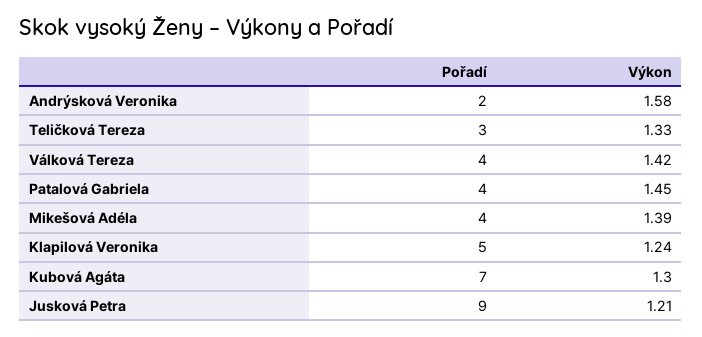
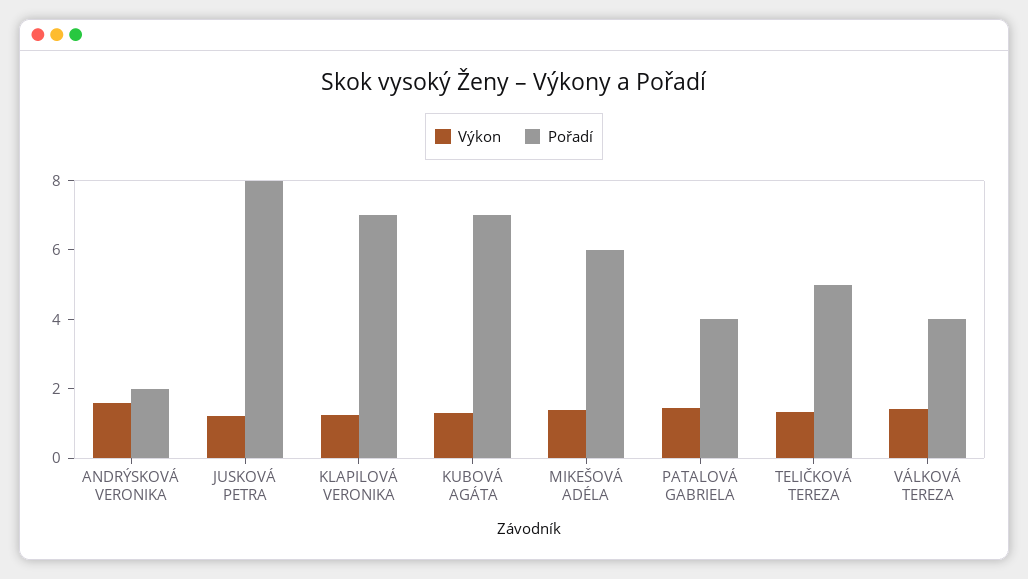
Pořadí, Teličková Tereza: 3 -> 5
Pořadí, Mikešová Adéla: 4 -> 6
Pořadí, Klapilová Veronika: 5 -> 7
Pořadí, Jusková Petra: 9 -> 8

